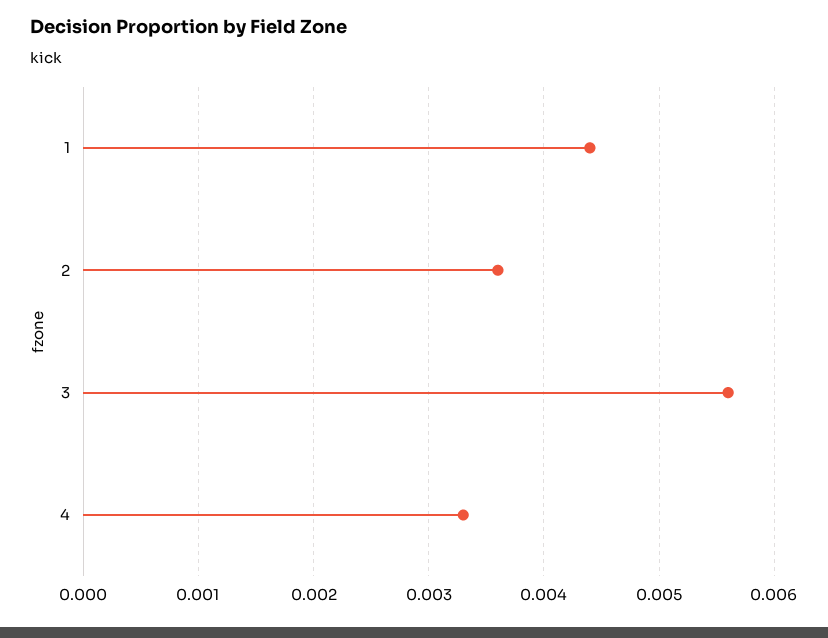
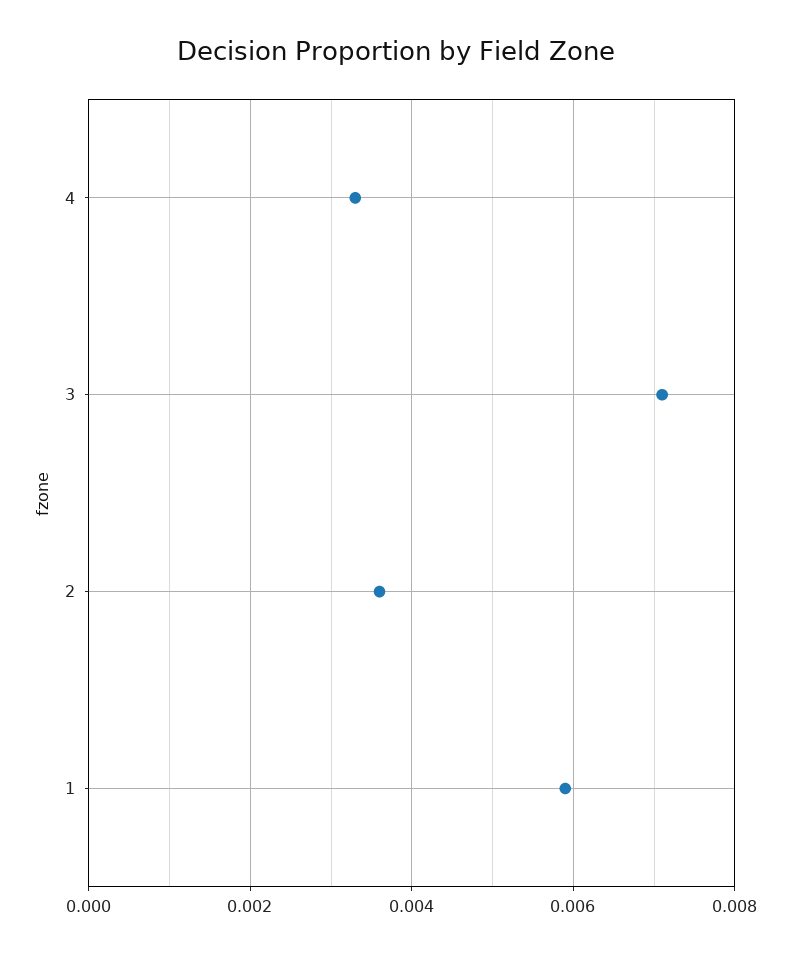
1: 0.0044 -> 0.006
3: 0.0056 -> 0.007

